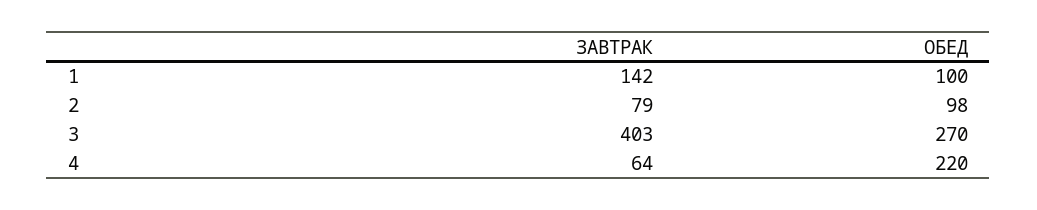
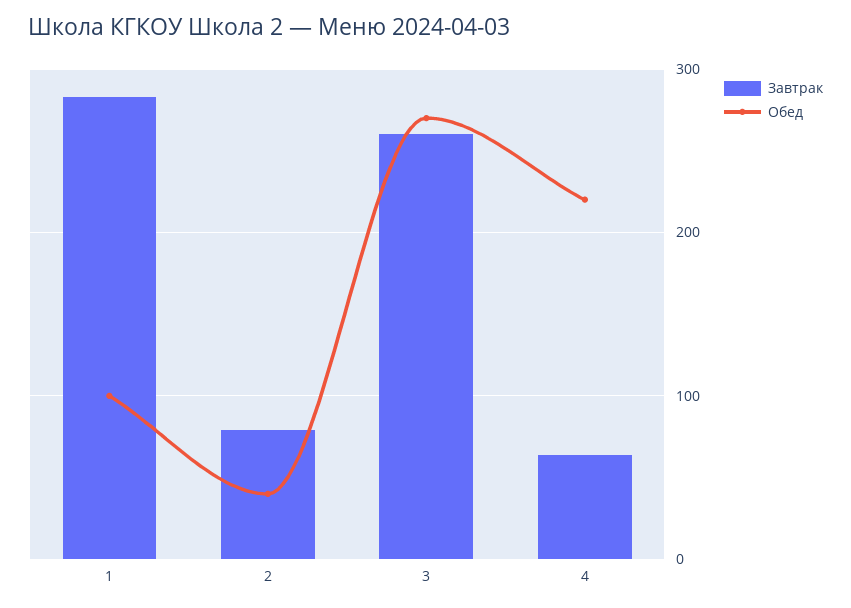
ЗАВТРАК, 1: 142 -> 280
ОБЕД, 2: 98 -> 40
ЗАВТРАК, 3: 403 -> 260

